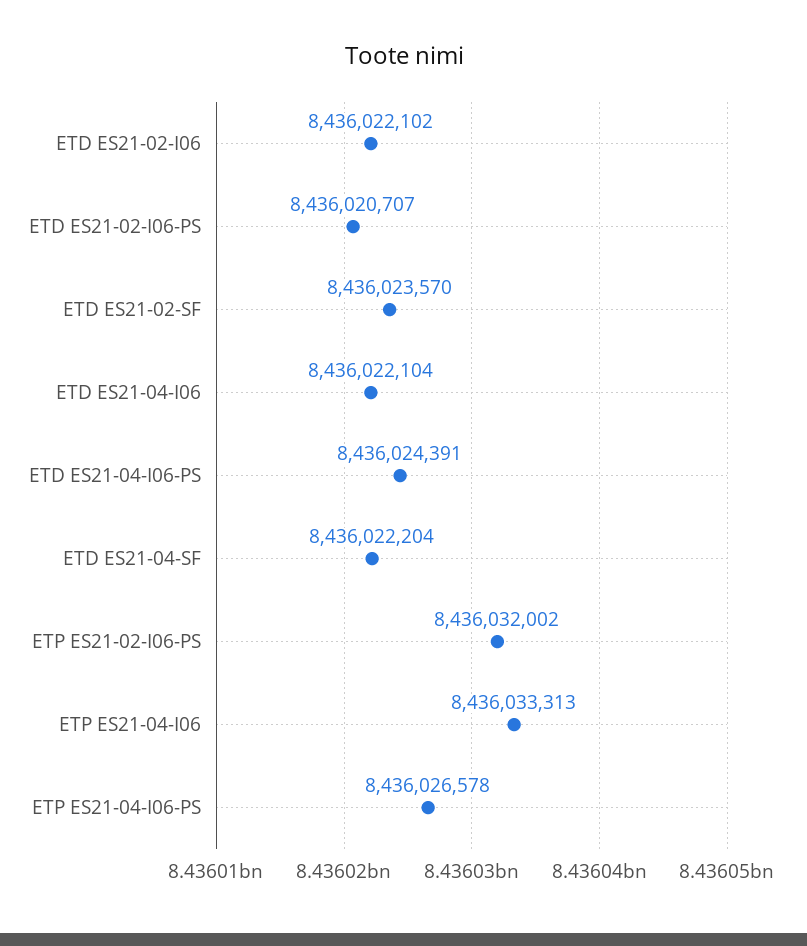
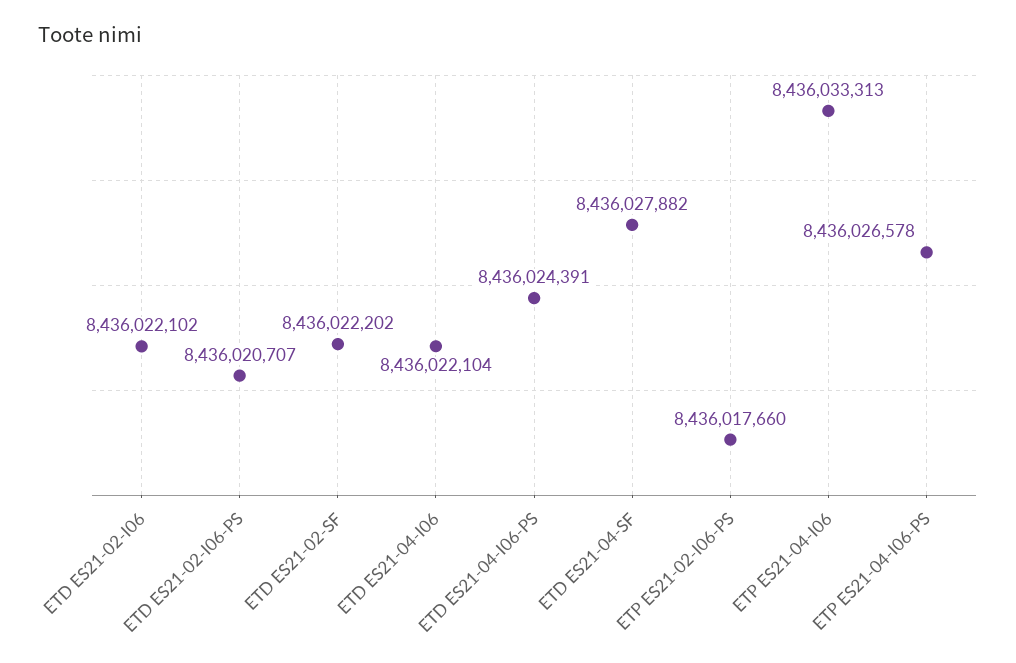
ETD ES21-02-SF: 8436023570 -> 8436022202
ETD ES21-04-SF: 8436022204 -> 8436027882
ETP ES21-02-I06-PS: 8436032002 -> 8436017660

